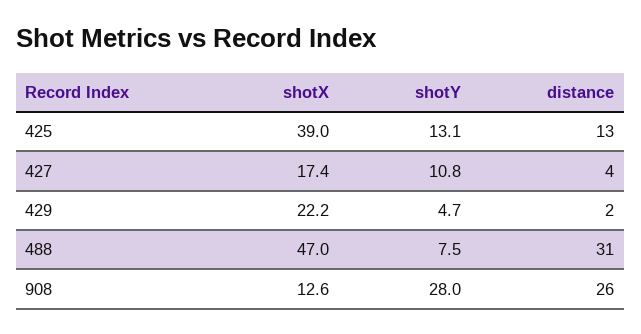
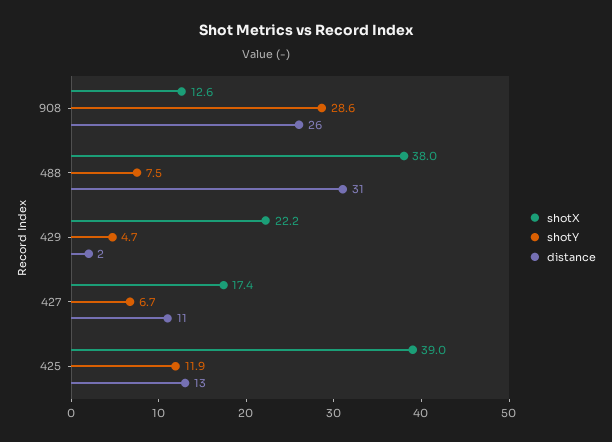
shotY, 425: 13.1 -> 11.9
shotY, 427: 10.8 -> 6.7
distance, 427: 4 -> 11
shotX, 488: 47 -> 38
shotY, 908: 28 -> 28.6

